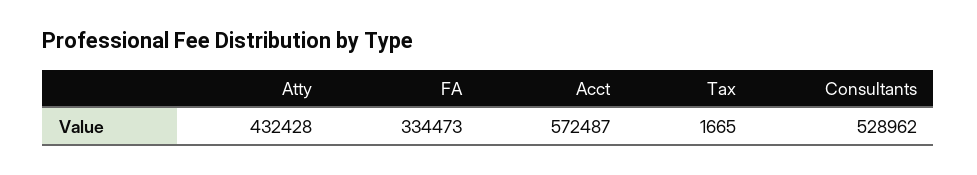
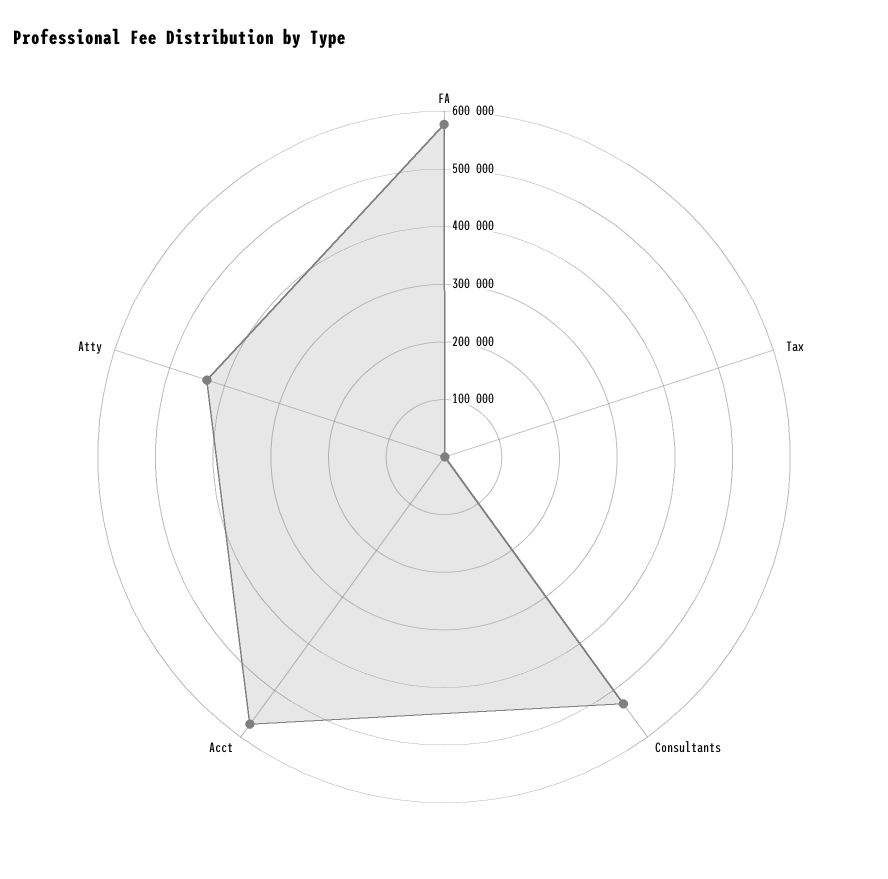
FA: 334473 -> 580000

